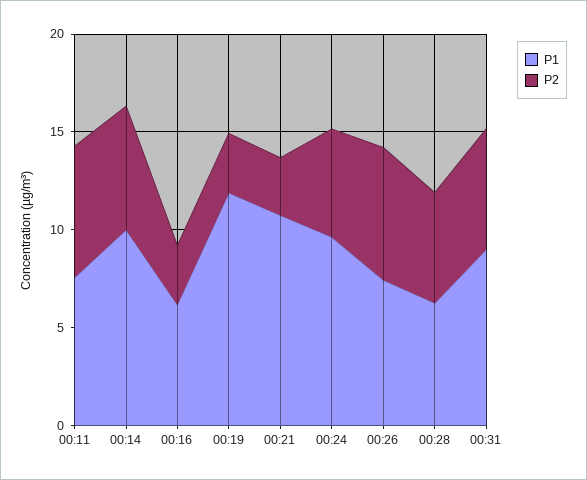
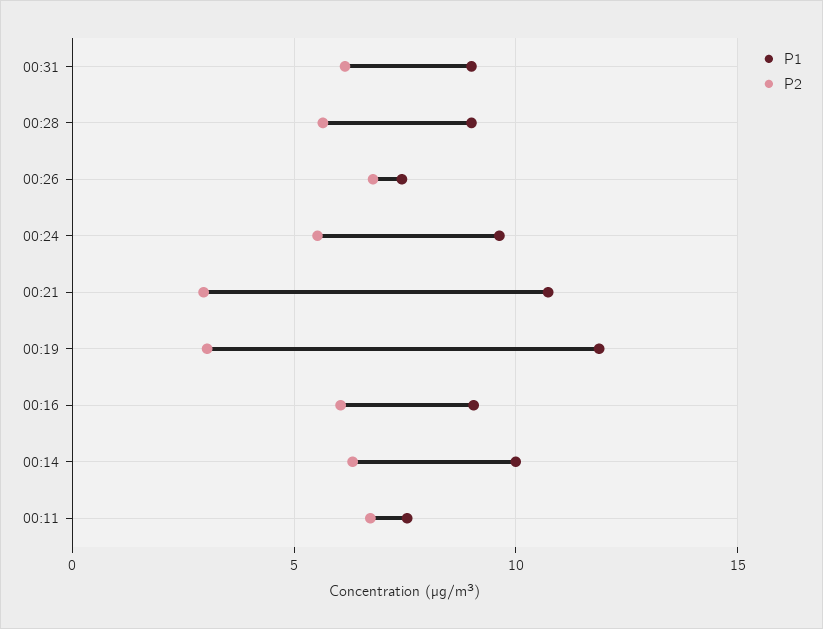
P1, 00:16: 6 -> 9
P2, 00:16: 3 -> 6
P1, 00:28: 6 -> 9

